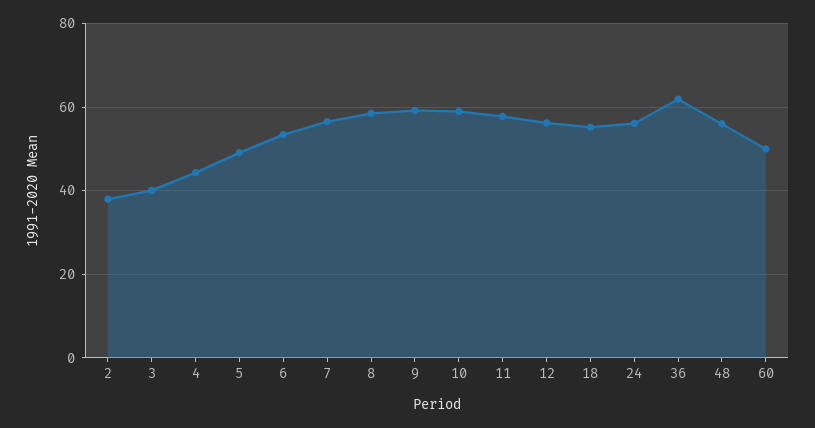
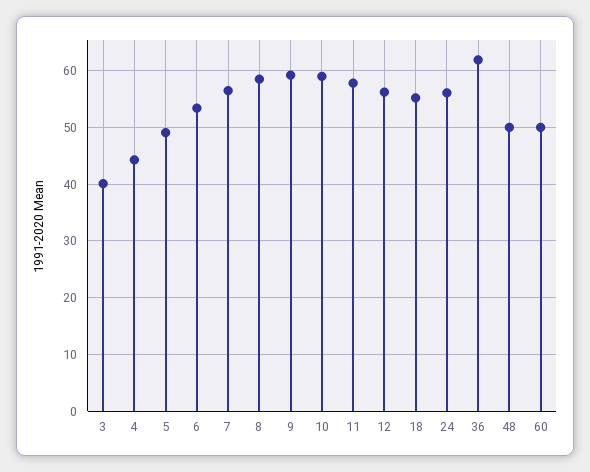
2: 38 -> none
48: 56 -> 50

